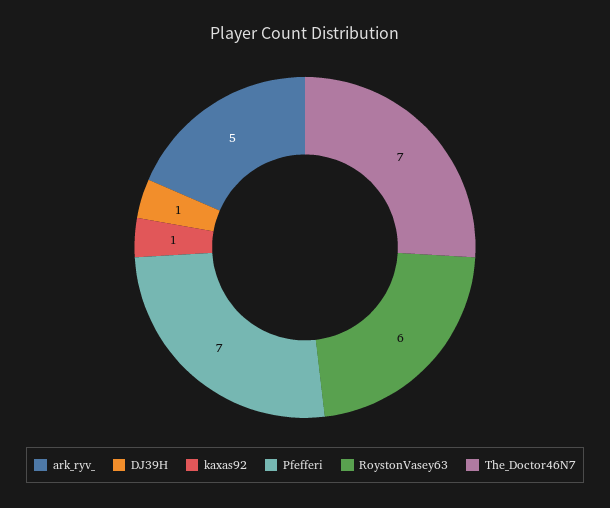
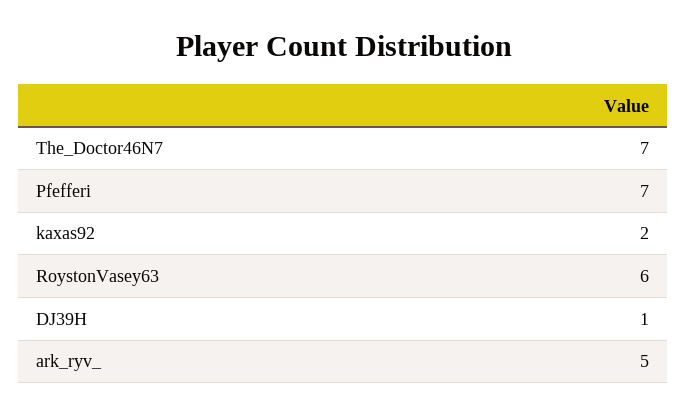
kaxas92: 1 -> 2

